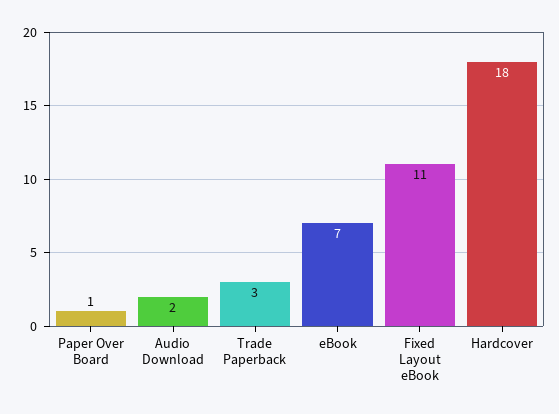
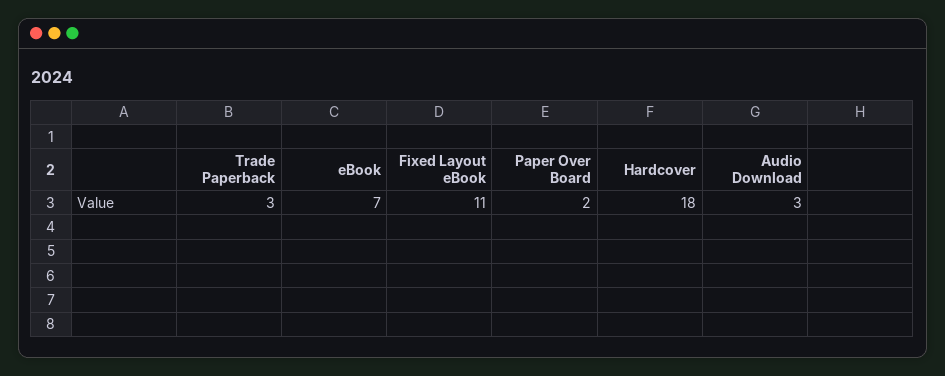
Paper Over Board: 1 -> 2
Audio Download: 2 -> 3

